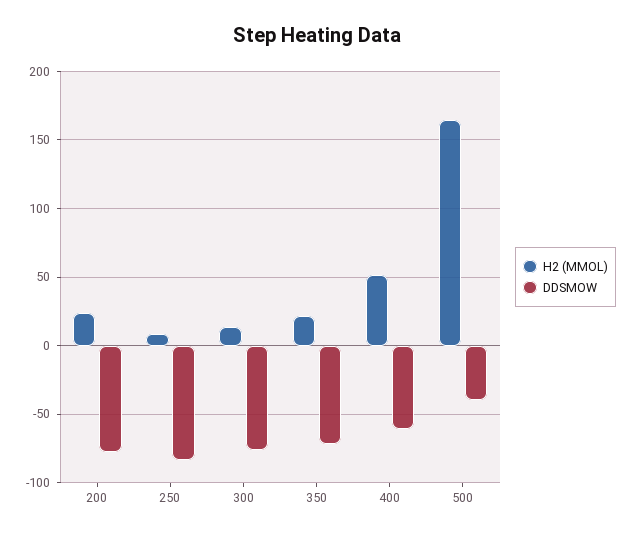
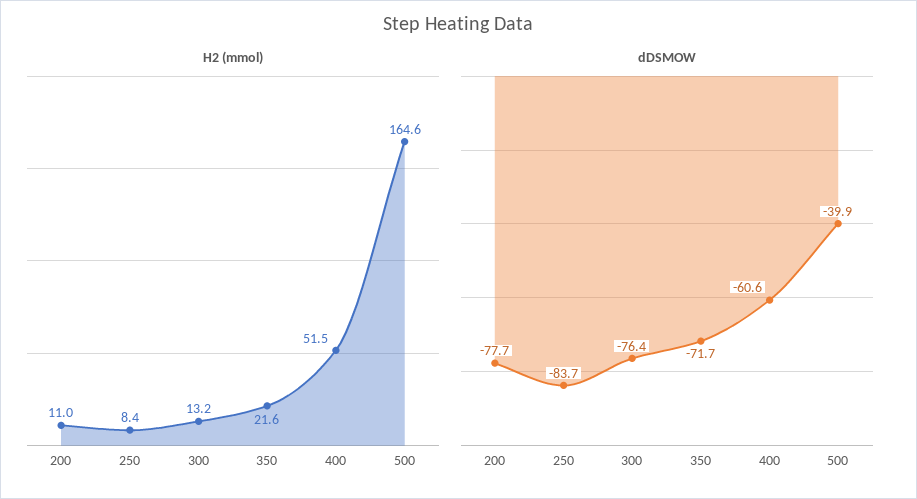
H2 (MMOL), 200: 25 -> 11

